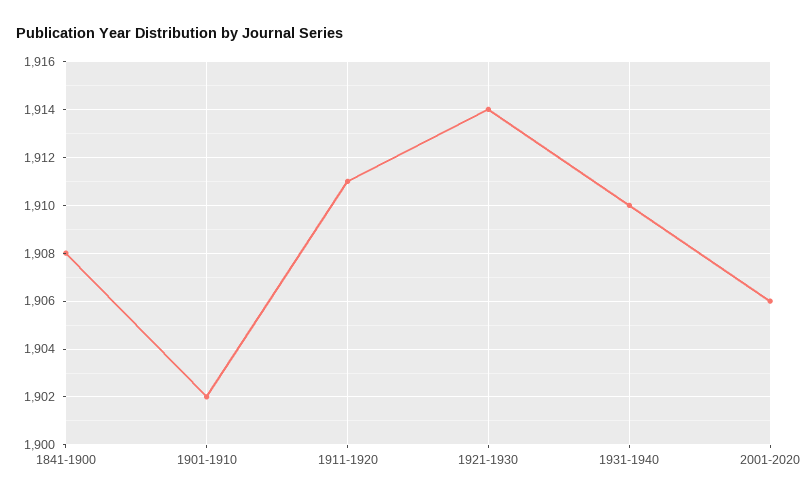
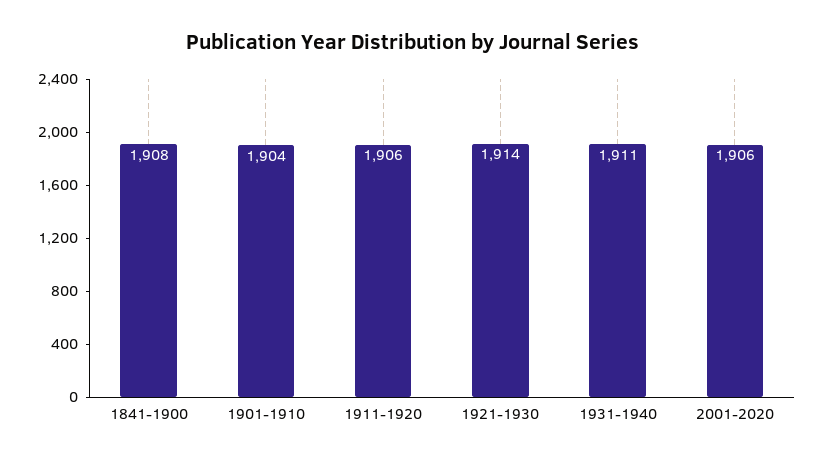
1901-1910: 1902 -> 1904
1911-1920: 1911 -> 1906
1931-1940: 1910 -> 1911

